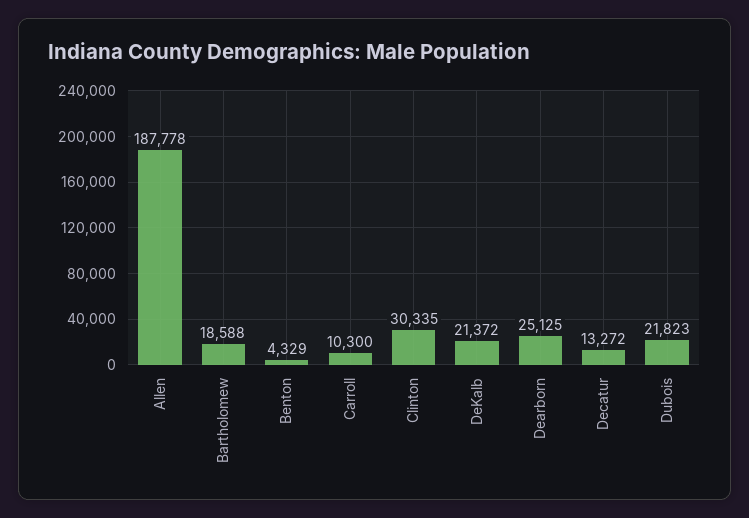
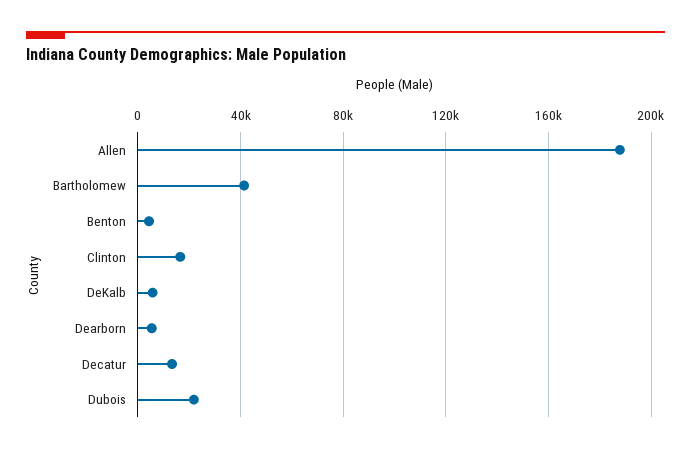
Bartholomew: 18588 -> 40000
Carroll: 10300 -> none
Clinton: 30335 -> 15000
DeKalb: 21372 -> 5000
Dearborn: 25125 -> 5000

